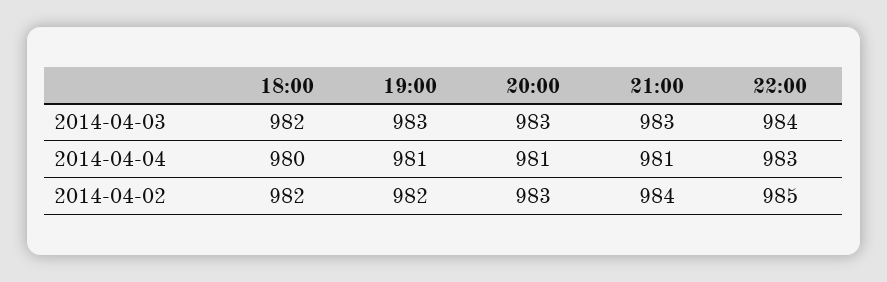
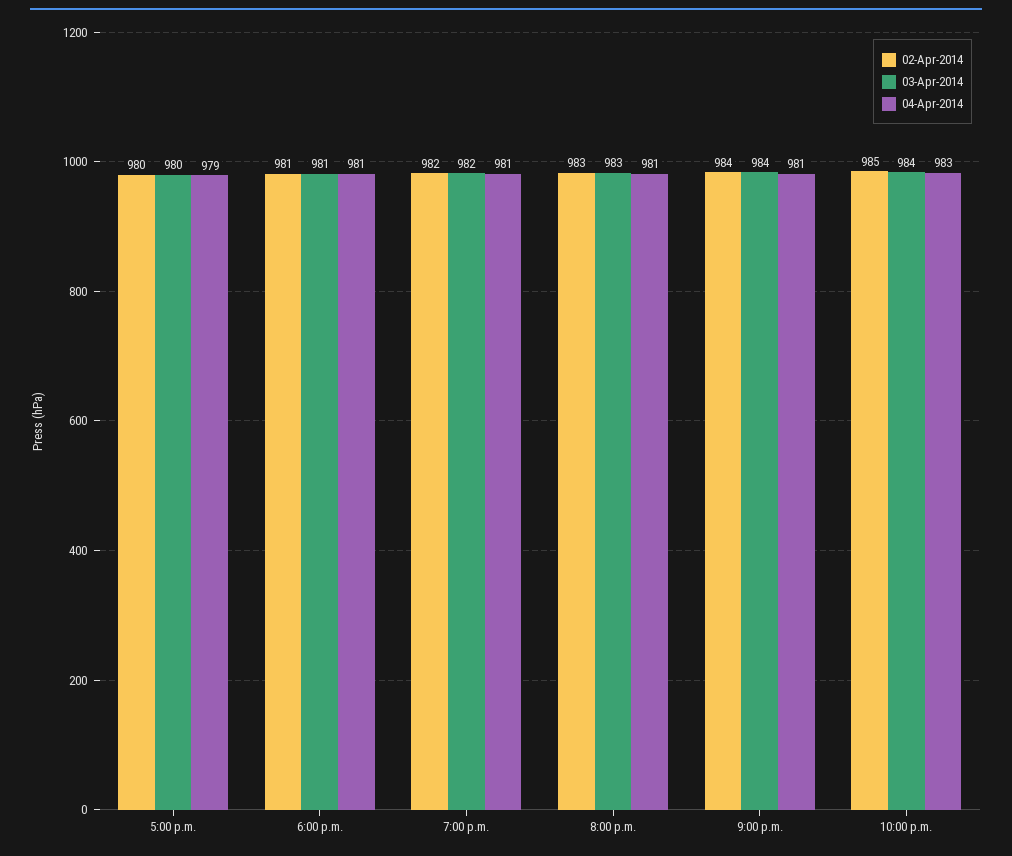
2014-04-03, 18:00: 982 -> 981
2014-04-03, 19:00: 983 -> 982
2014-04-03, 21:00: 983 -> 984
2014-04-04, 18:00: 980 -> 981
2014-04-02, 18:00: 982 -> 981
2014-04-02, 5:00 p.m.: none -> 980
2014-04-03, 5:00 p.m.: none -> 980
2014-04-04, 5:00 p.m.: none -> 979

